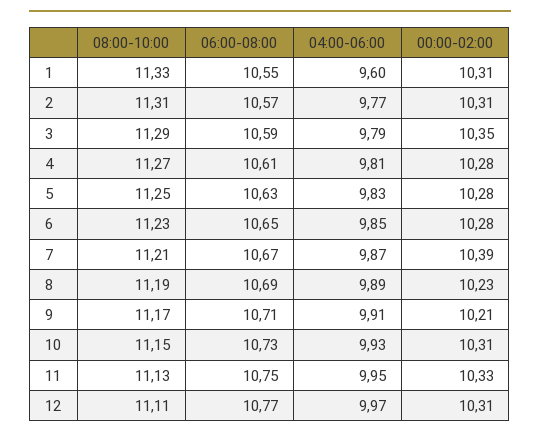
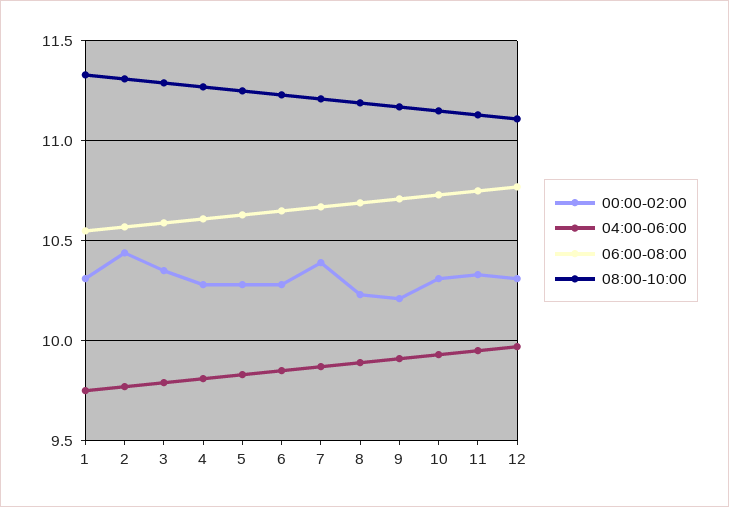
04:00-06:00, 1: 9.6 -> 9.75
00:00-02:00, 2: 10.31 -> 10.45

